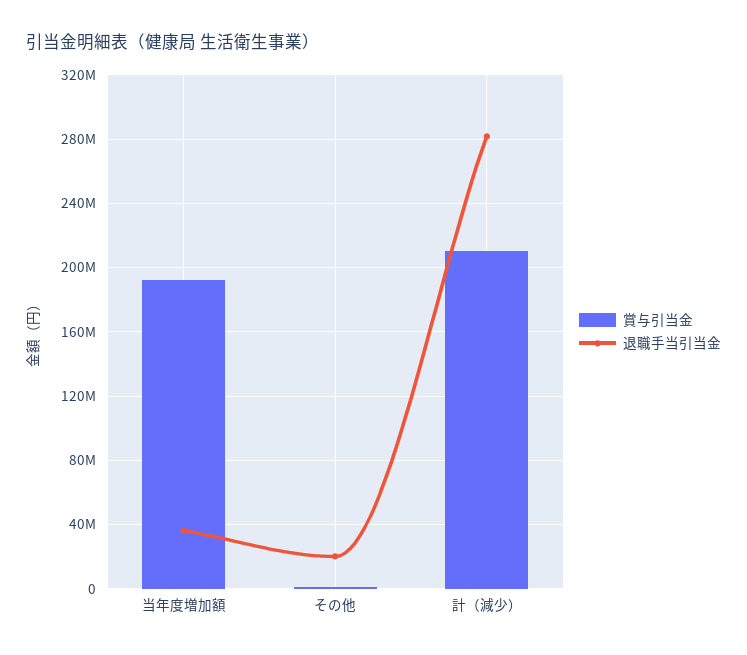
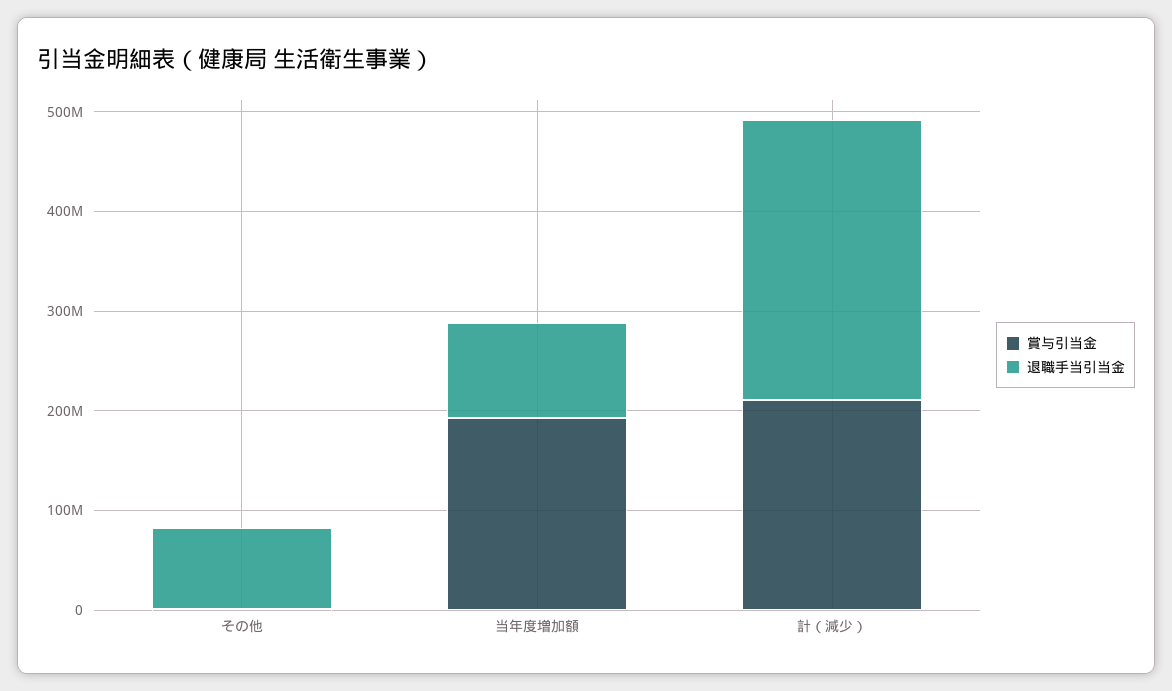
退職手当引当金, 当年度増加額: 35000000 -> 100000000
退職手当引当金, その他: 20000000 -> 80000000

